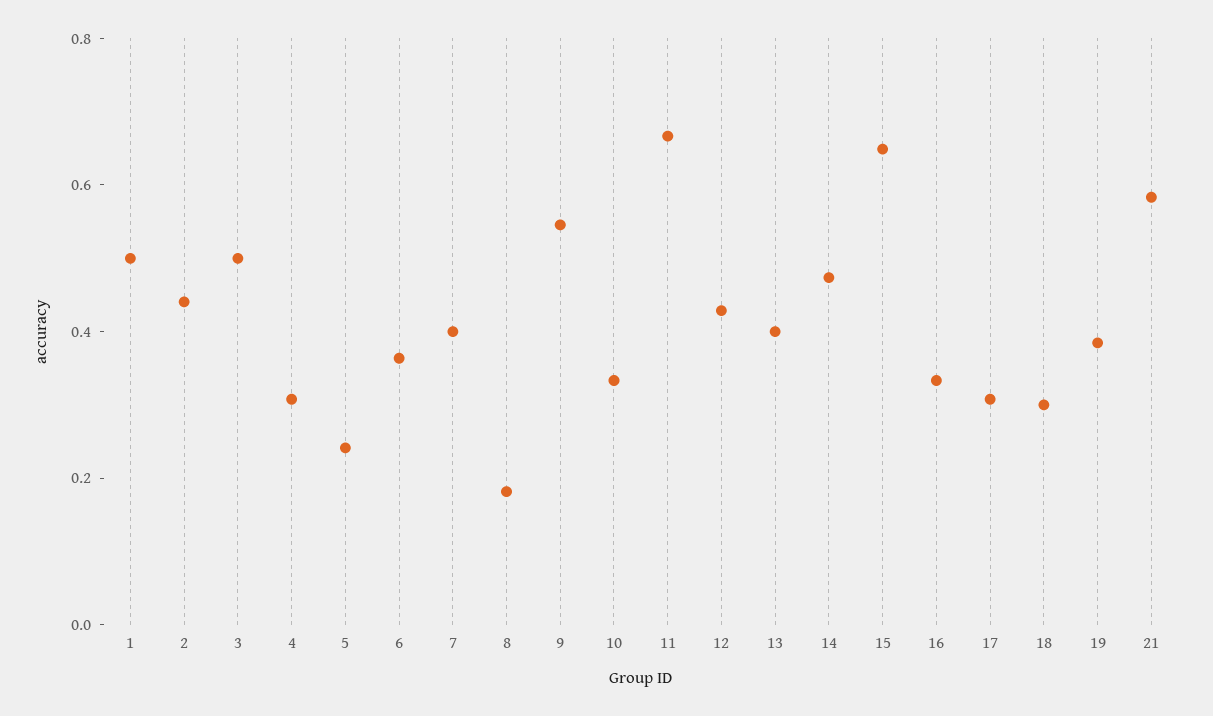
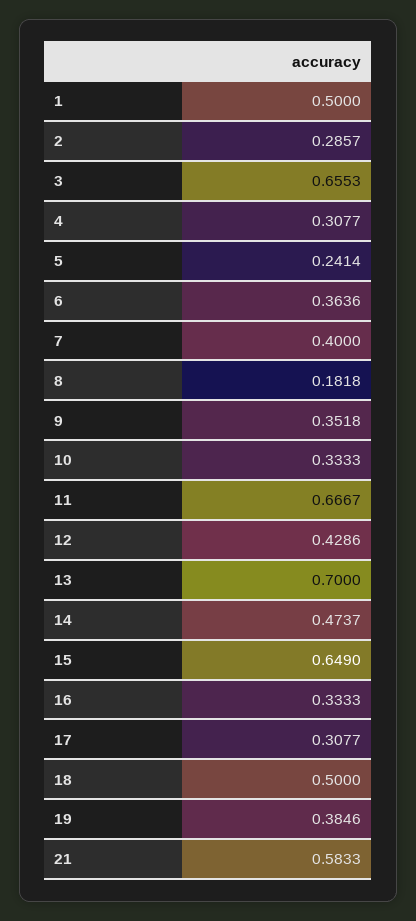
2: 0.45 -> 0.2857
3: 0.5 -> 0.6553
9: 0.55 -> 0.3518
13: 0.4 -> 0.7
18: 0.3 -> 0.5

